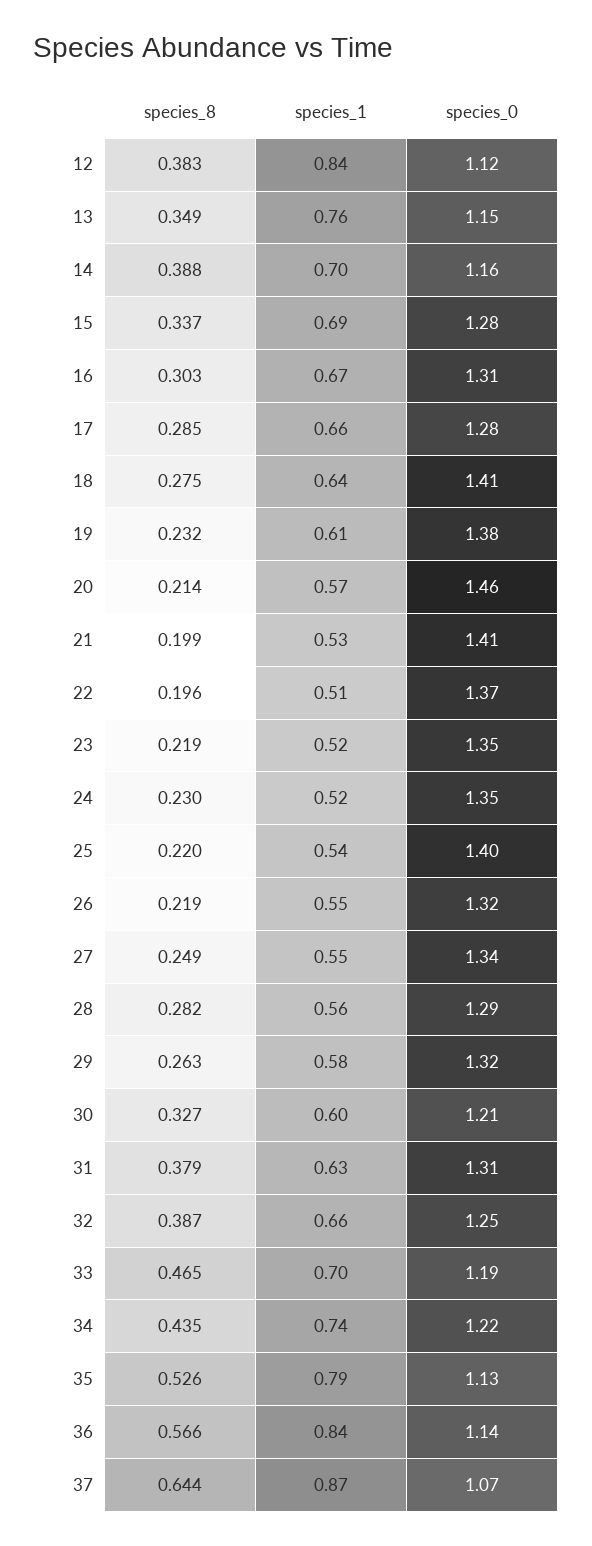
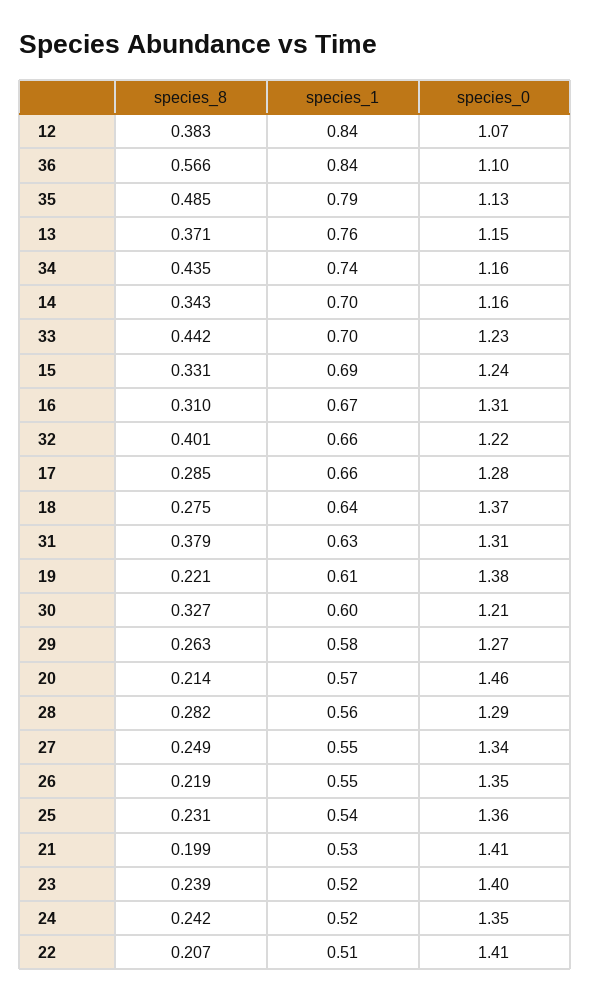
species_0, 12: 1.12 -> 1.07
species_8, 13: 0.349 -> 0.371
species_8, 14: 0.388 -> 0.343
species_8, 15: 0.337 -> 0.331
species_0, 15: 1.28 -> 1.24
species_8, 16: 0.303 -> 0.31
species_0, 18: 1.41 -> 1.37
species_8, 19: 0.232 -> 0.221
species_8, 22: 0.196 -> 0.207
species_0, 22: 1.37 -> 1.41
species_8, 23: 0.219 -> 0.239
species_0, 23: 1.35 -> 1.4
species_8, 24: 0.23 -> 0.242
species_8, 25: 0.22 -> 0.231
species_0, 25: 1.4 -> 1.36
species_0, 26: 1.32 -> 1.35
species_0, 29: 1.32 -> 1.27
species_8, 32: 0.387 -> 0.401
species_0, 32: 1.25 -> 1.22
species_8, 33: 0.465 -> 0.442
species_0, 33: 1.19 -> 1.23
species_0, 34: 1.22 -> 1.16
species_8, 35: 0.526 -> 0.485
species_0, 36: 1.14 -> 1.1
species_8, 37: 0.644 -> none
species_1, 37: 0.87 -> none
species_0, 37: 1.07 -> none

